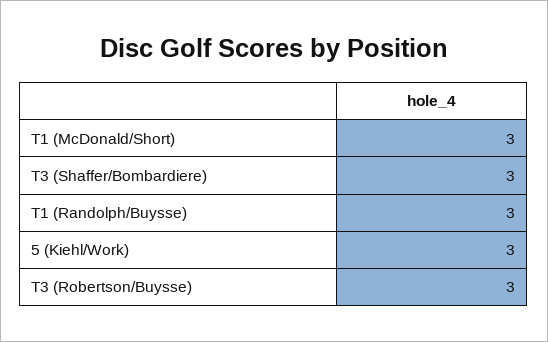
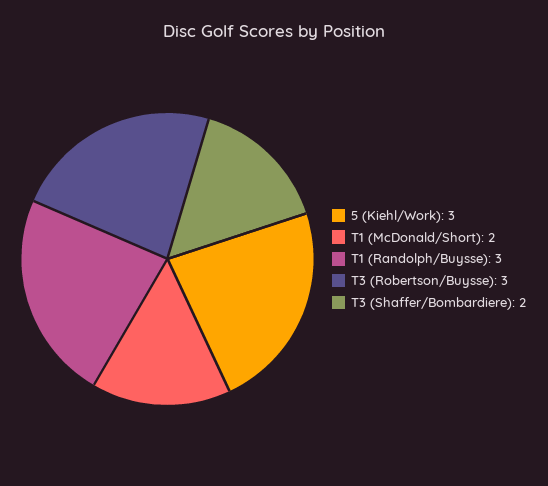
T1 (McDonald/Short): 3 -> 2
T3 (Shaffer/Bombardiere): 3 -> 2

